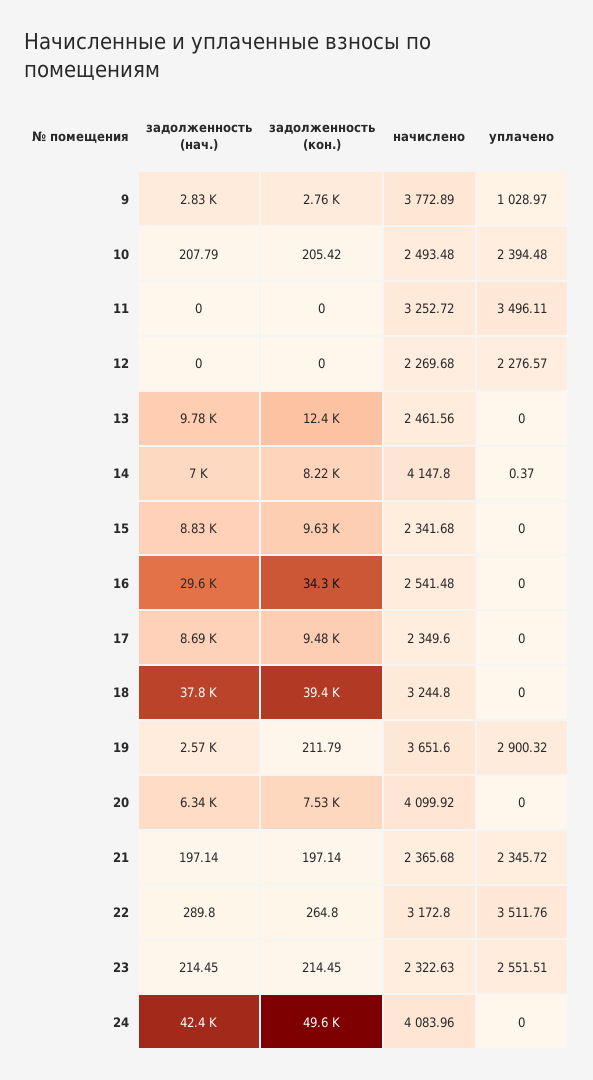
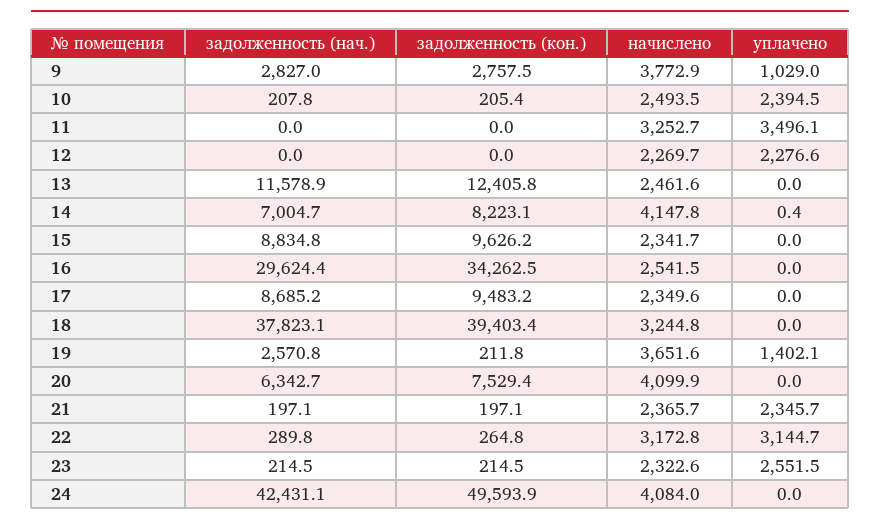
задолженность (нач.), 13: 9780 -> 11578.9
уплачено, 19: 2900.32 -> 1402.1
уплачено, 22: 3511.76 -> 3144.7

